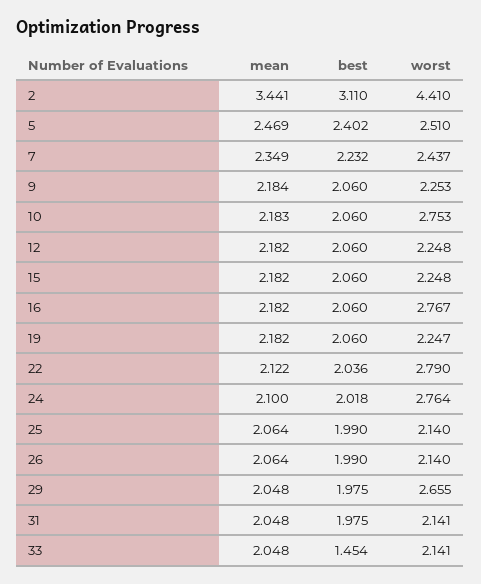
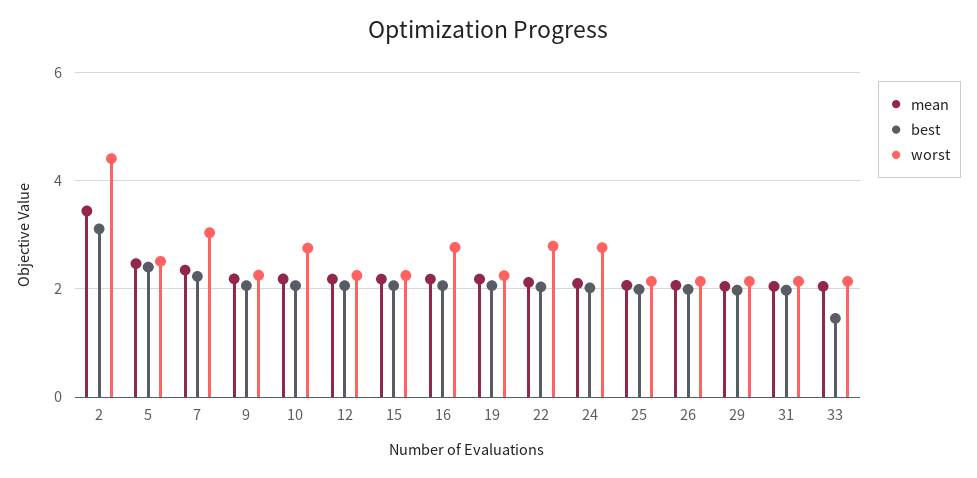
worst, 7: 2.437 -> 3
worst, 29: 2.655 -> 2.2

